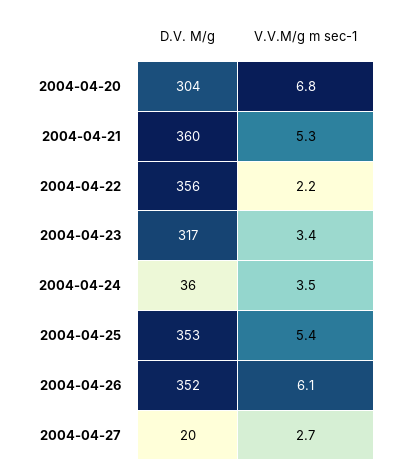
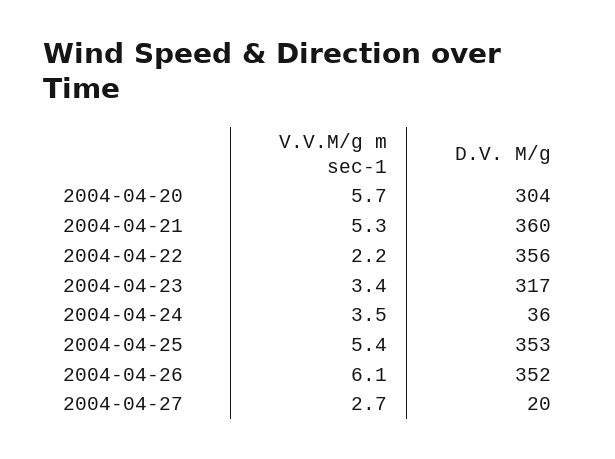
V.V.M/g m sec-1, 2004-04-20: 6.8 -> 5.7

